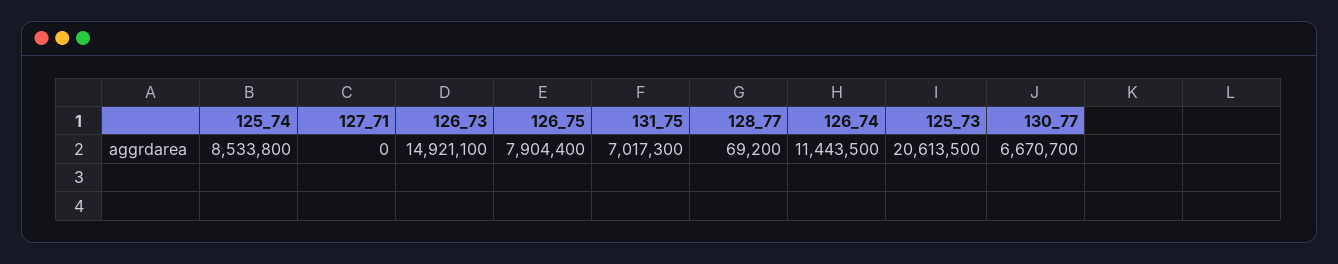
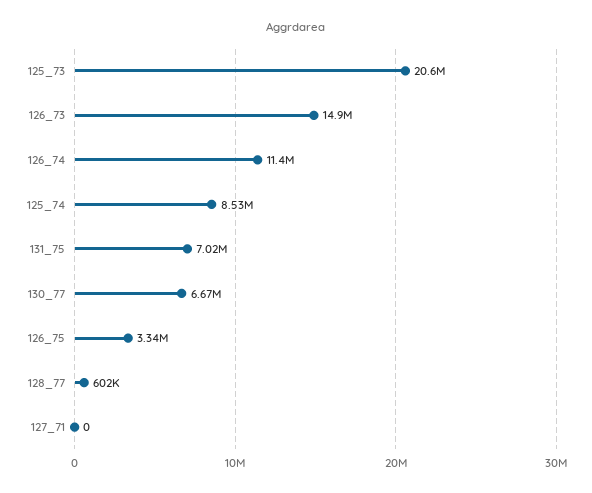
126_75: 7904400 -> 3340000
128_77: 69200 -> 602000

